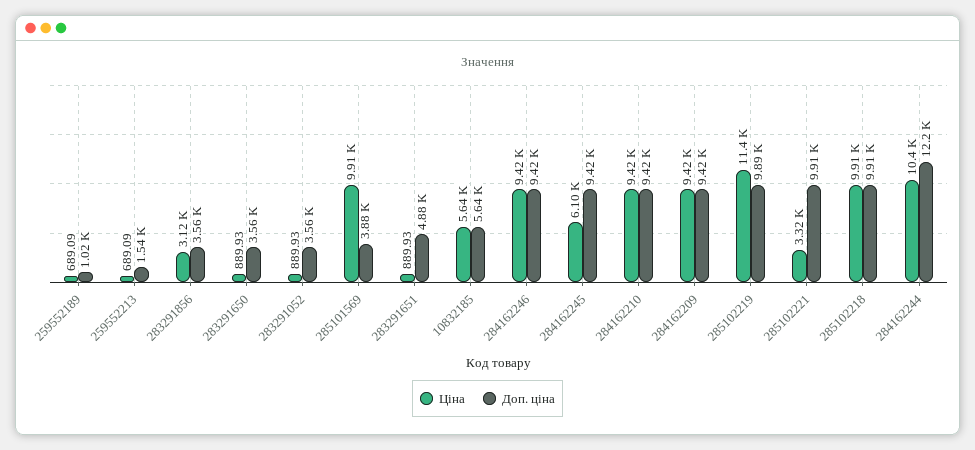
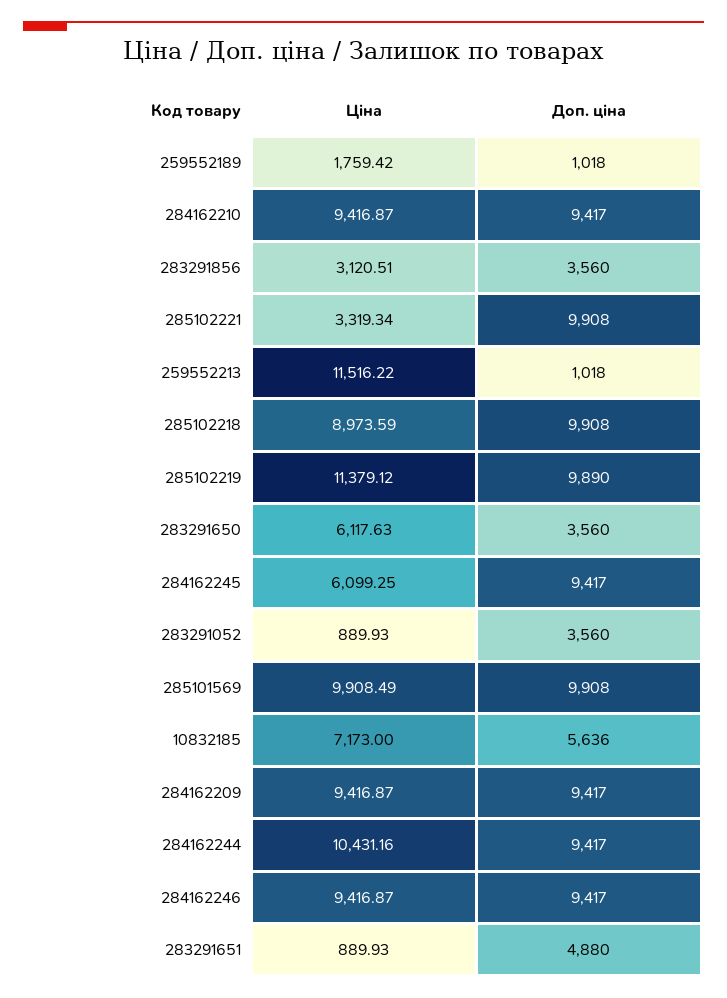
Ціна, 259552189: 689.09 -> 1759.42
Ціна, 259552213: 689.09 -> 11516.22
Доп. ціна, 259552213: 1540 -> 1018
Ціна, 283291650: 889.93 -> 6117.63
Доп. ціна, 285101569: 3880 -> 9908
Ціна, 10832185: 5640 -> 7173
Ціна, 285102218: 9910 -> 8973.59
Доп. ціна, 284162244: 12200 -> 9417

